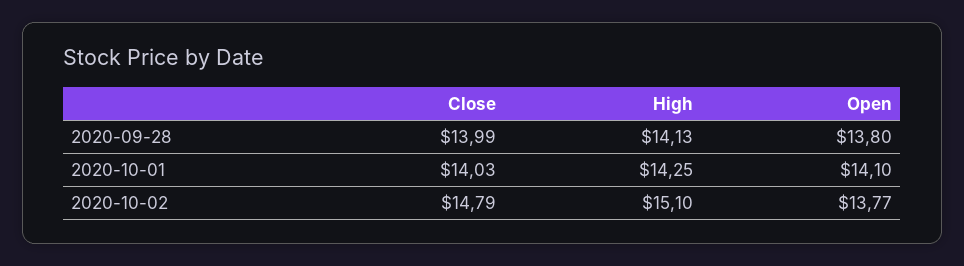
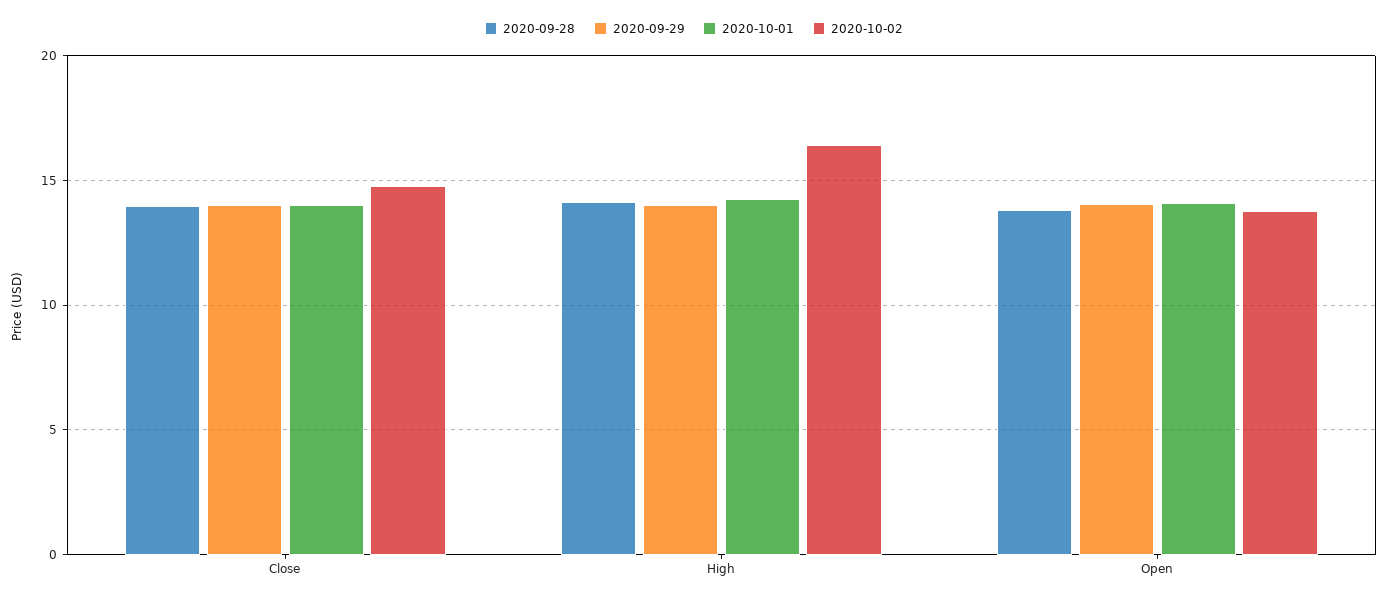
2020-10-02, High: 15.1 -> 16.5
2020-09-29, Close: none -> 14
2020-09-29, High: none -> 14
2020-09-29, Open: none -> 14

